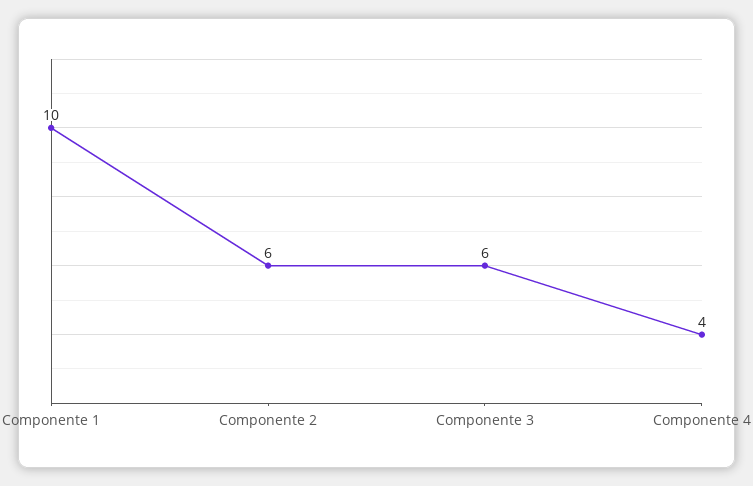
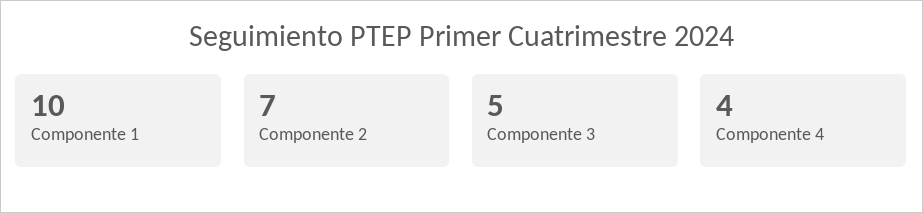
Componente 2: 6 -> 7
Componente 3: 6 -> 5

